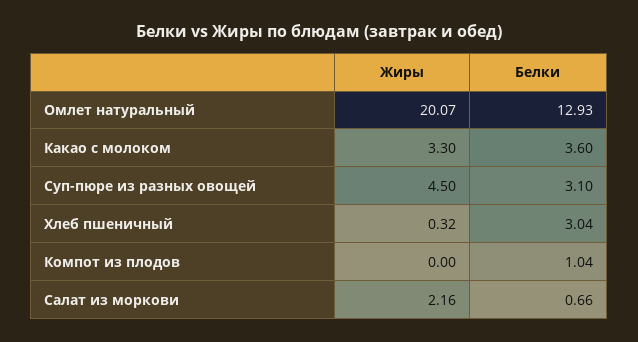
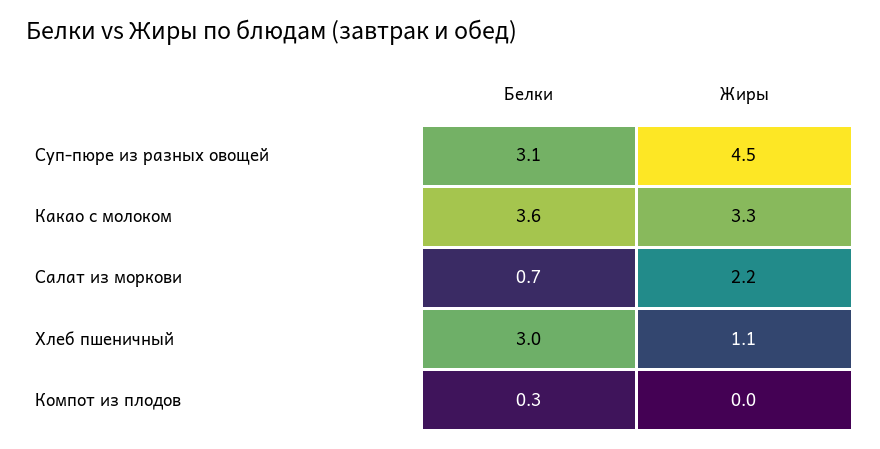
Жиры, Омлет натуральный: 20.07 -> none
Белки, Омлет натуральный: 12.93 -> none
Жиры, Хлеб пшеничный: 0.32 -> 1.1
Белки, Компот из плодов: 1.04 -> 0.3

